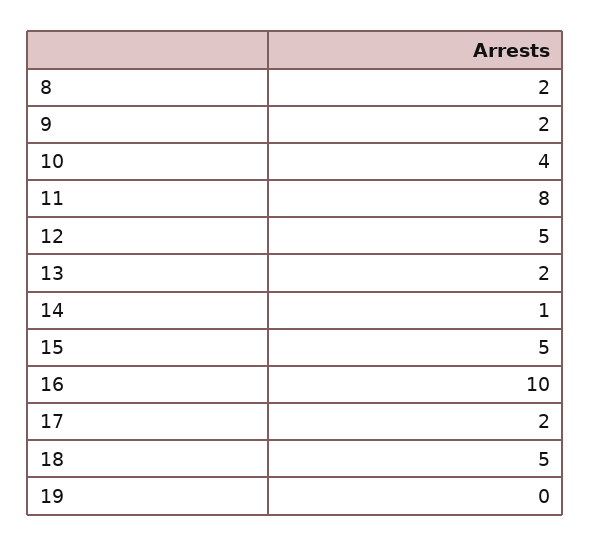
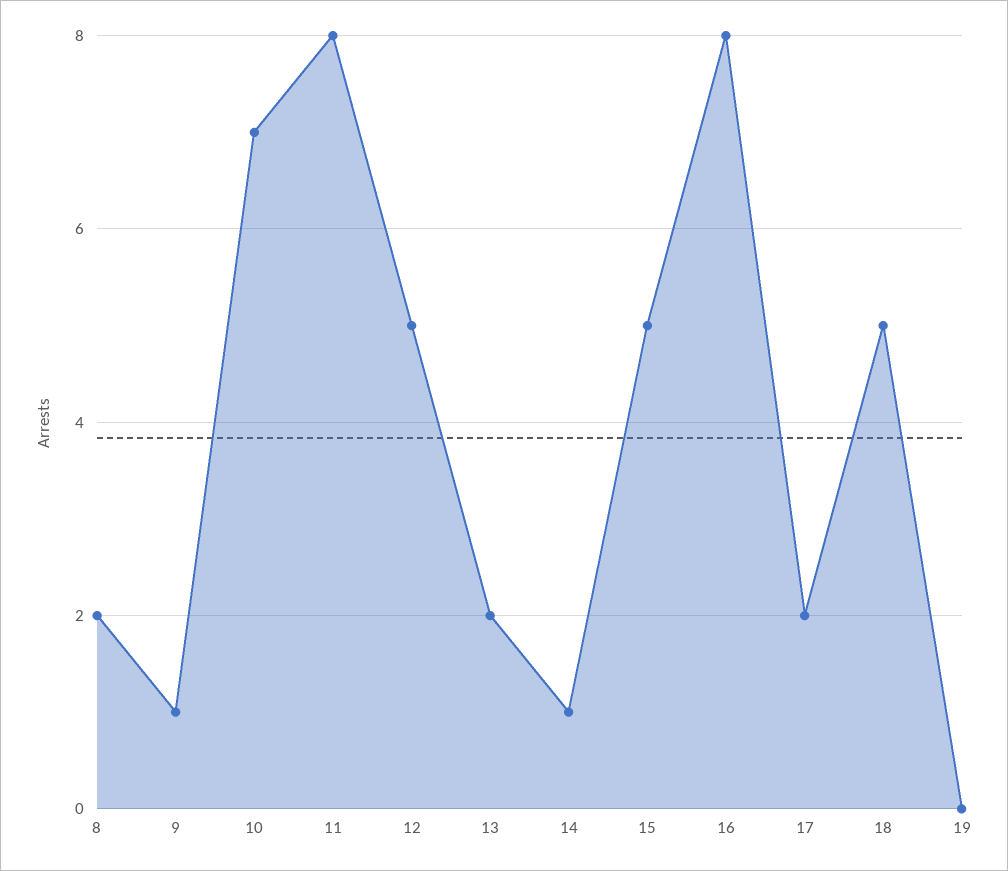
9: 2 -> 1
10: 4 -> 7
16: 10 -> 8

